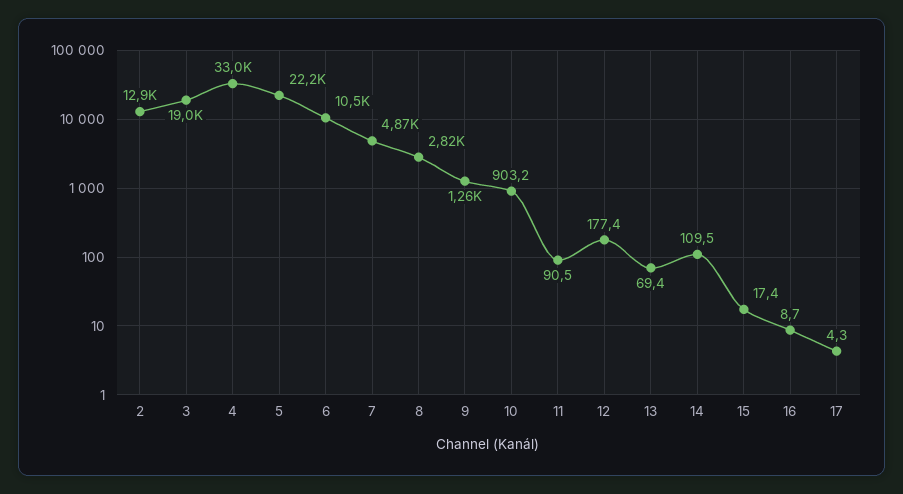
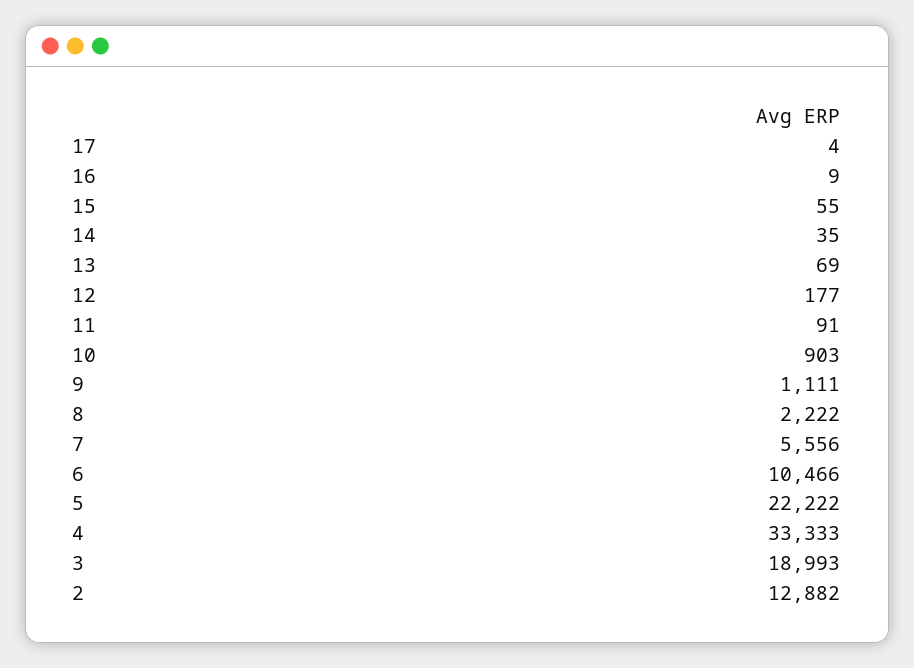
4: 33000 -> 33333
7: 4870 -> 5556
8: 2820 -> 2222
9: 1260 -> 1111
14: 109.5 -> 35
15: 17.4 -> 55

